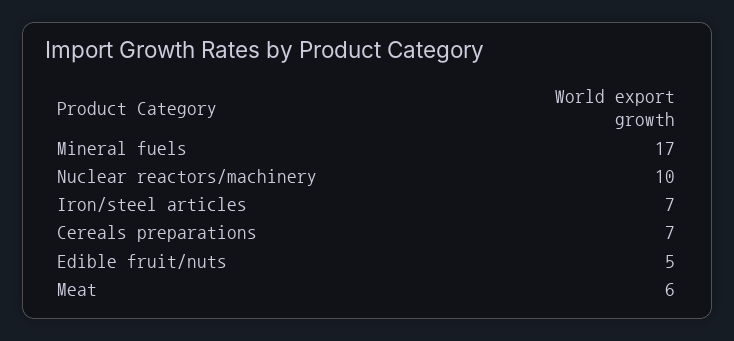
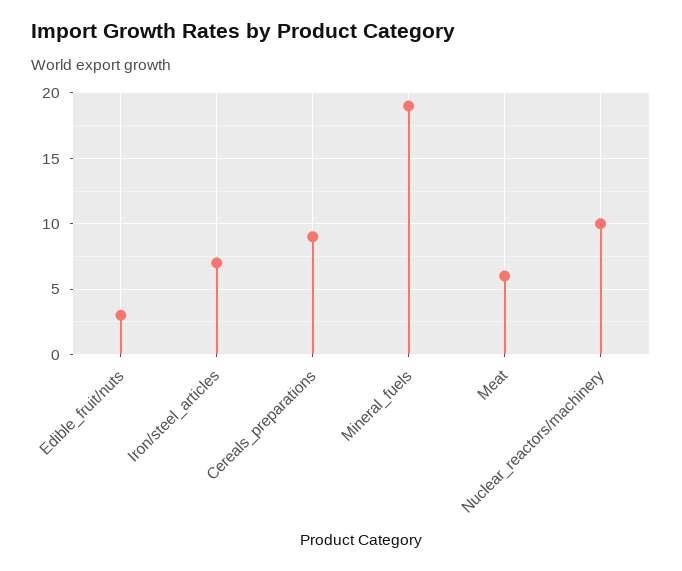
Mineral fuels: 17 -> 19
Cereals preparations: 7 -> 9
Edible fruit/nuts: 5 -> 3

